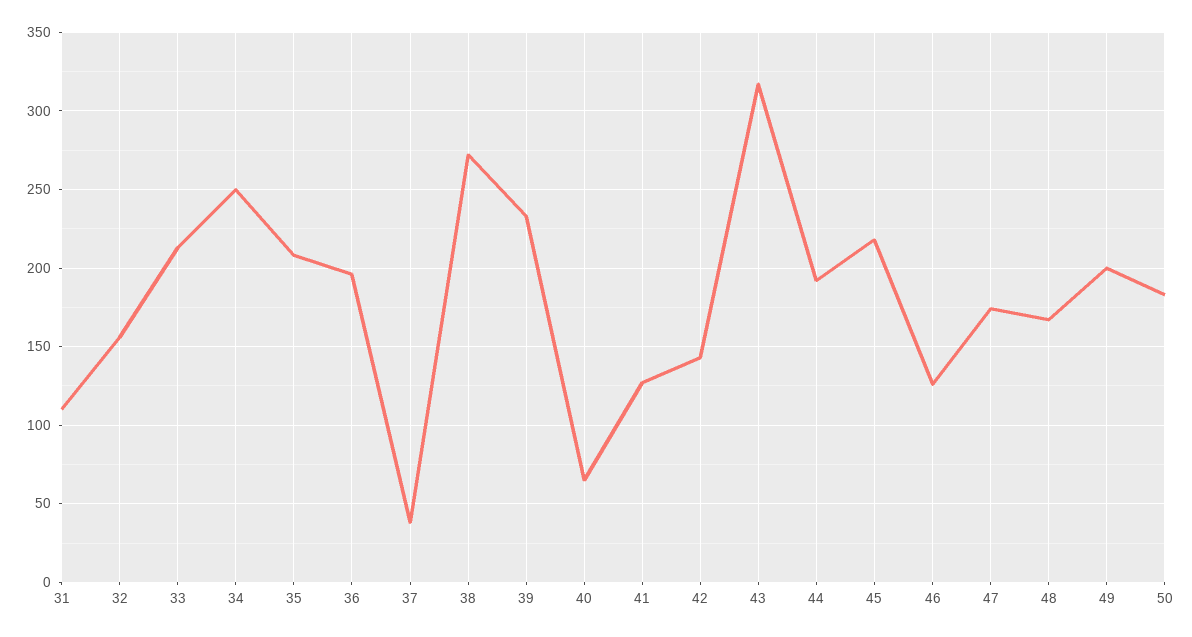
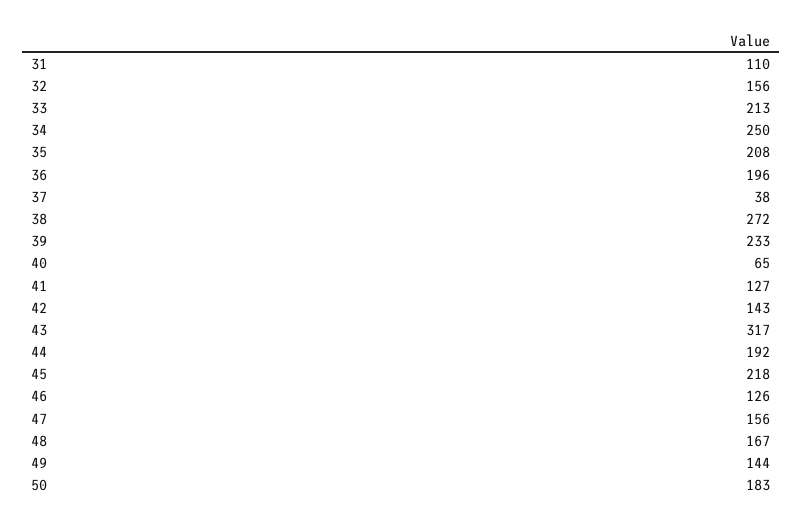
47: 175 -> 156
49: 200 -> 144

